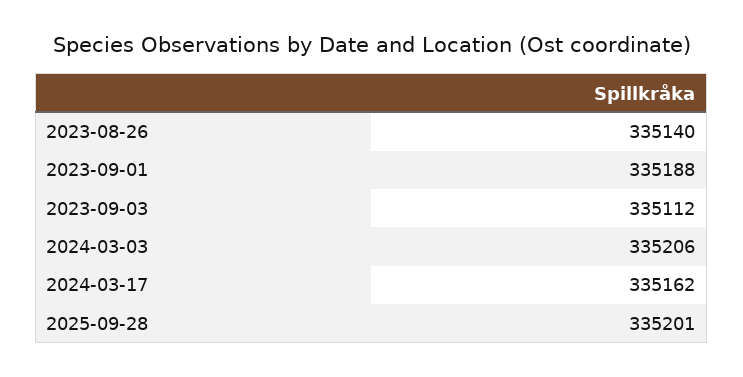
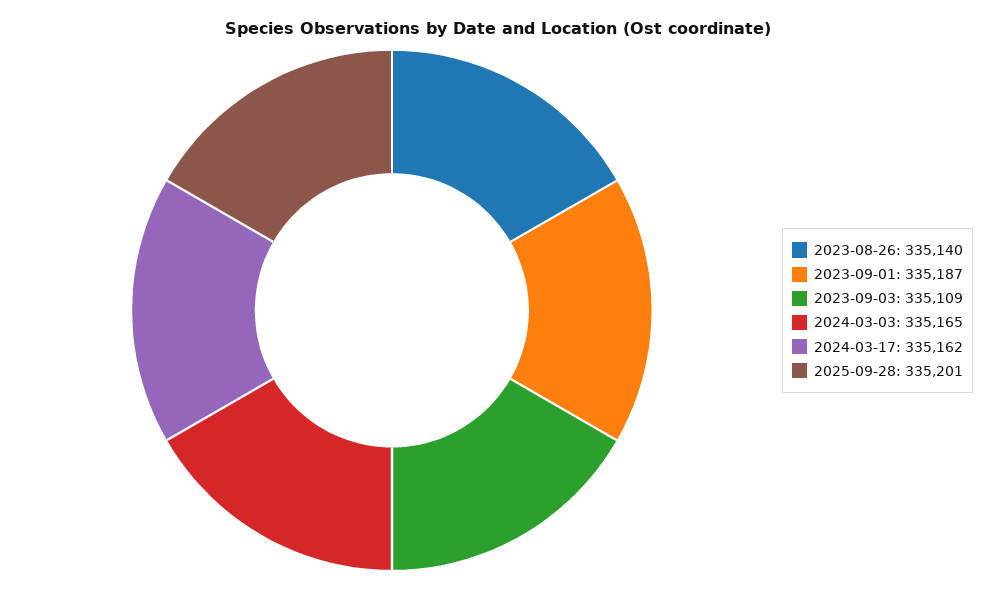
2023-09-01: 335188 -> 335187
2023-09-03: 335112 -> 335109
2024-03-03: 335206 -> 335165

